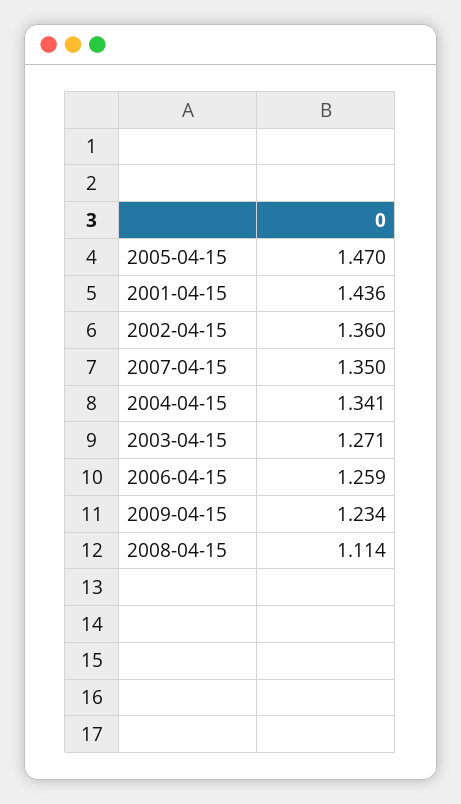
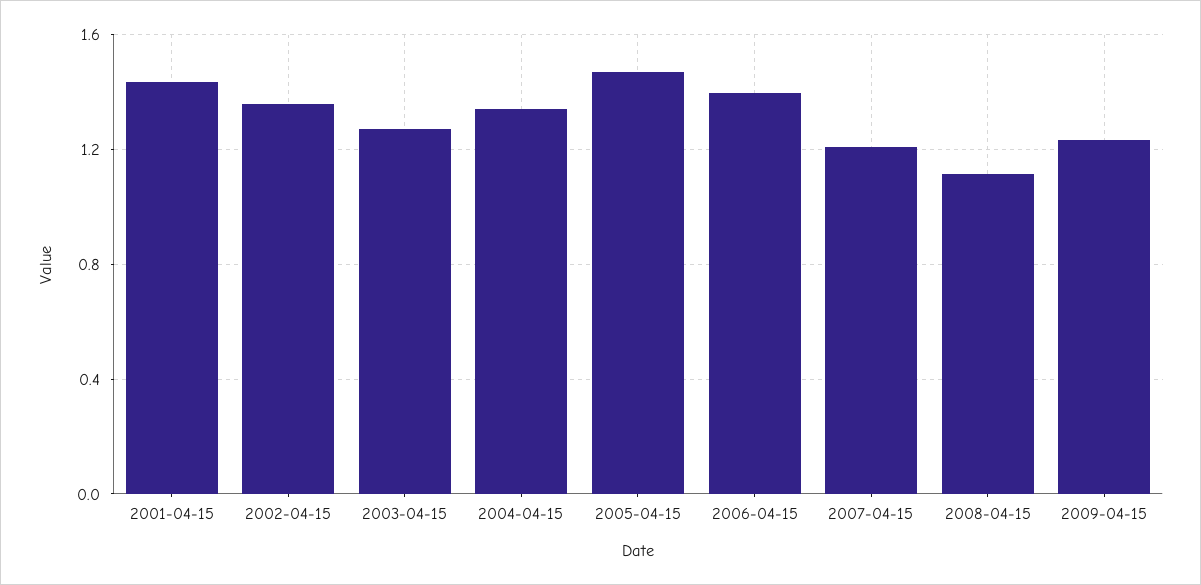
2007-04-15: 1.35 -> 1.2
2006-04-15: 1.259 -> 1.4

